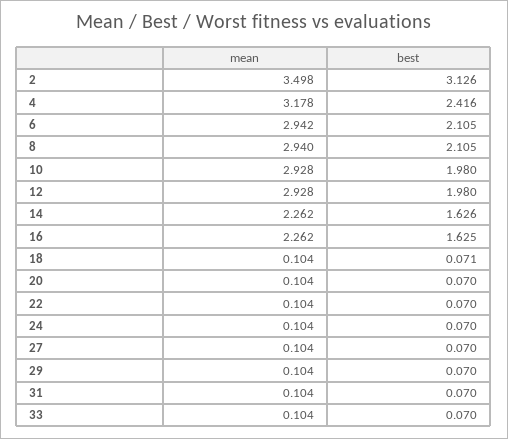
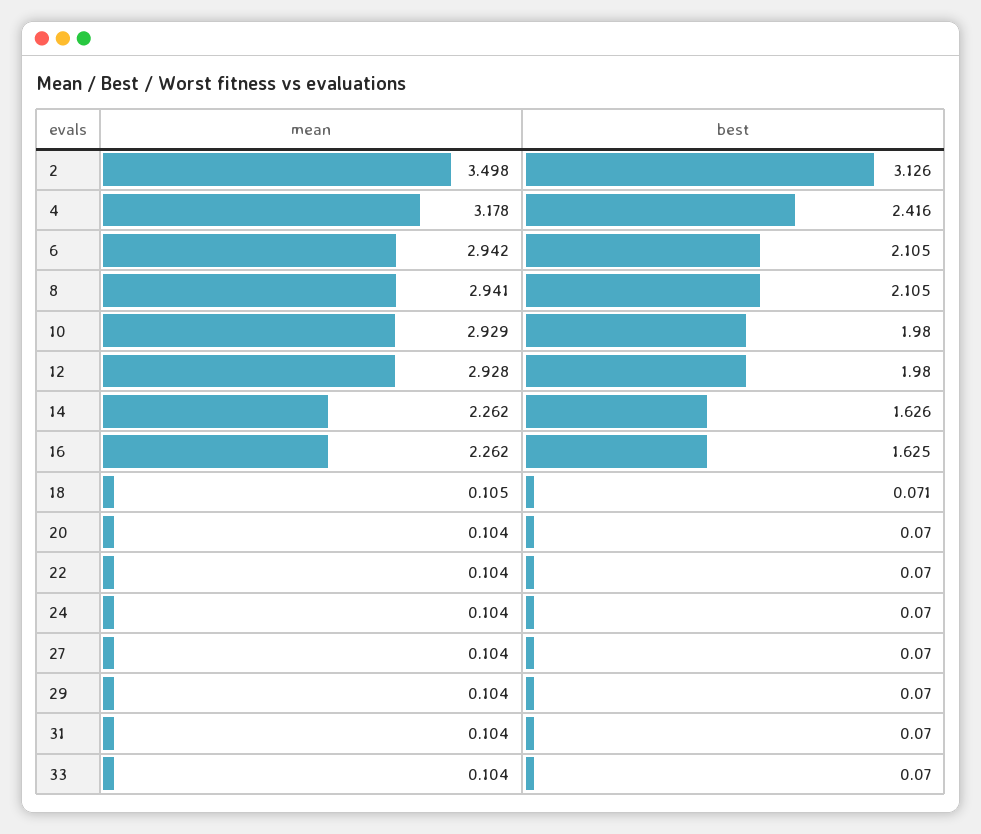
mean, 8: 2.94 -> 2.941
mean, 10: 2.928 -> 2.929
mean, 18: 0.104 -> 0.105

